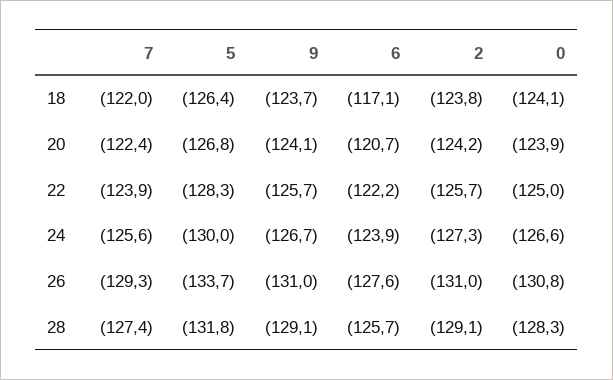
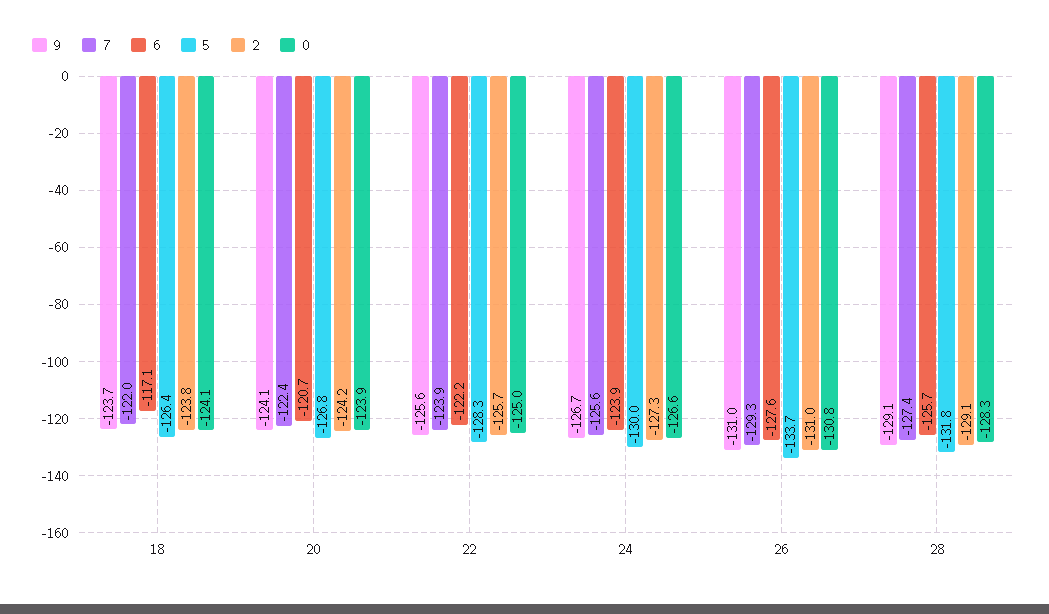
9, 22: -125.7 -> -125.6

